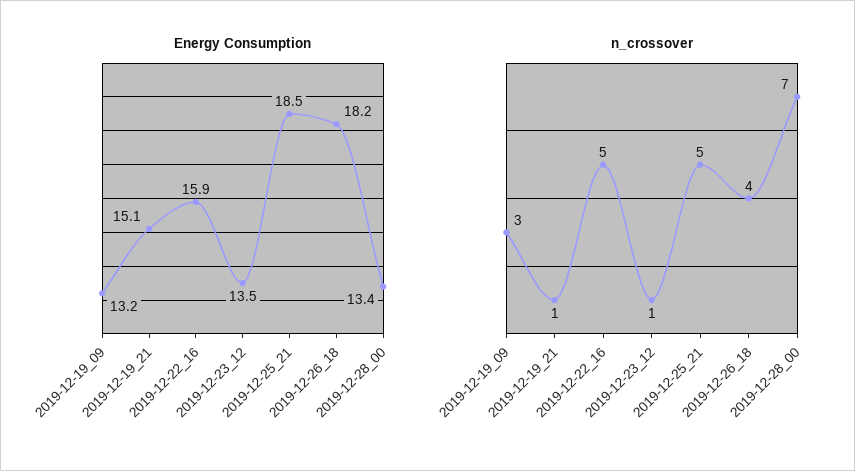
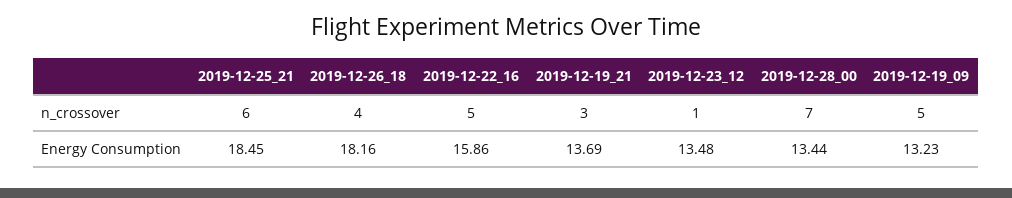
Energy Consumption, 2019-12-19_21: 15.1 -> 13.69
n_crossover, 2019-12-19_09: 3 -> 5
n_crossover, 2019-12-19_21: 1 -> 3
n_crossover, 2019-12-25_21: 5 -> 6

